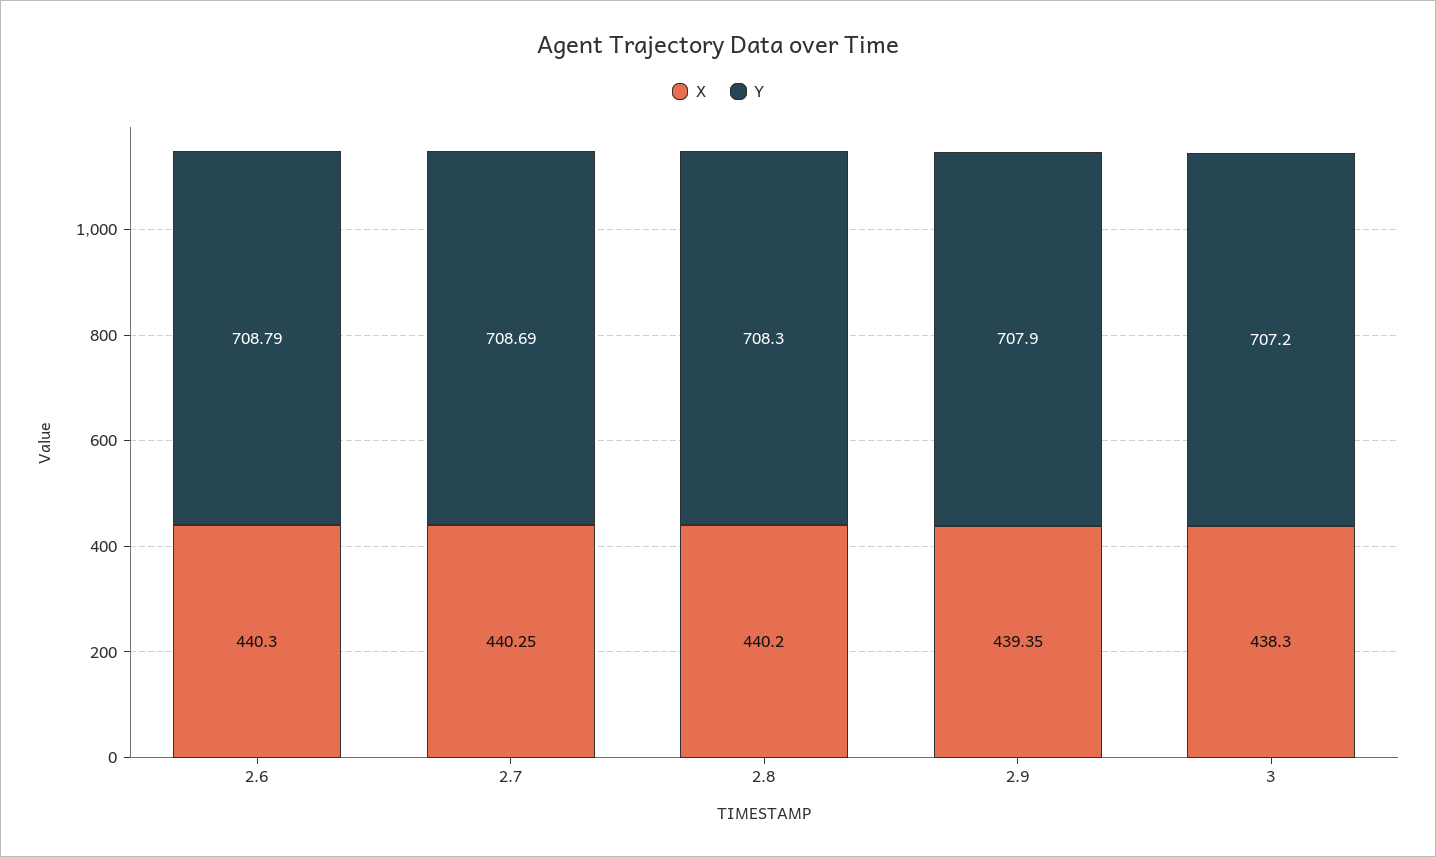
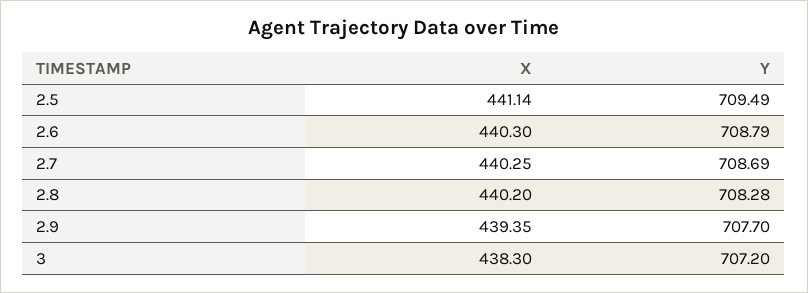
Y, 2.8: 708.3 -> 708.28
Y, 2.9: 707.9 -> 707.7
X, 2.5: none -> 441.14
Y, 2.5: none -> 709.49

